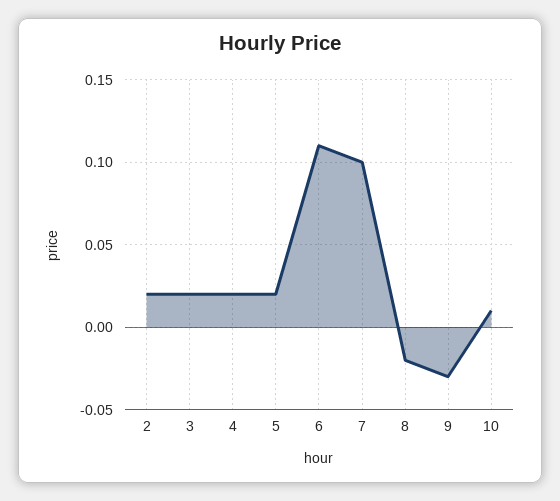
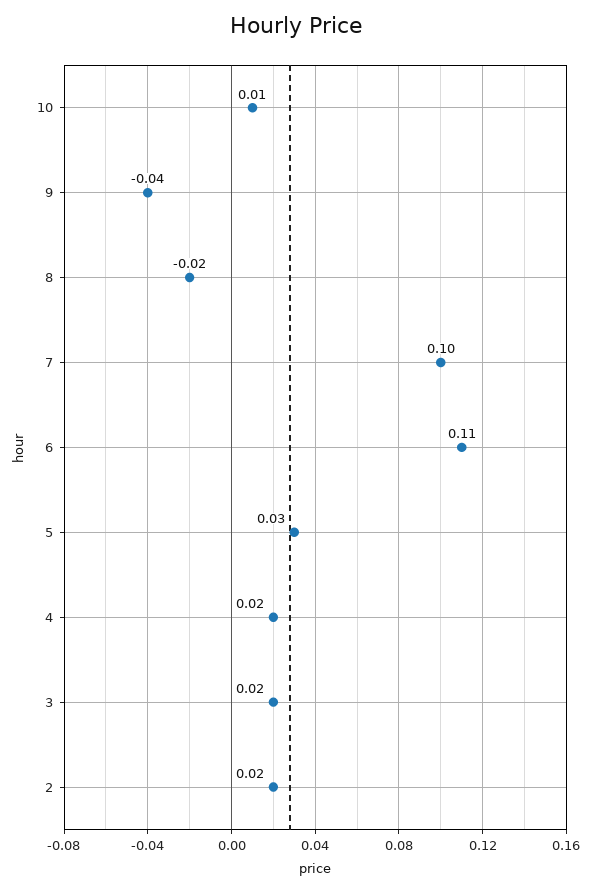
5: 0.02 -> 0.03
9: -0.03 -> -0.04

